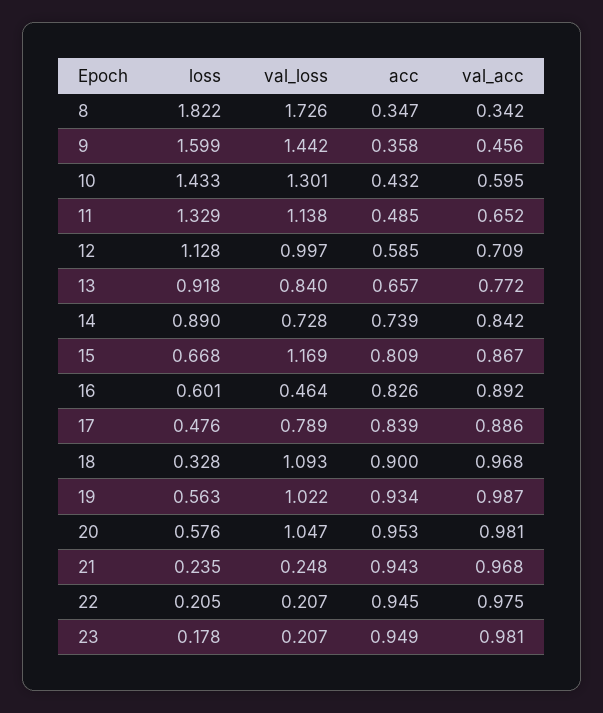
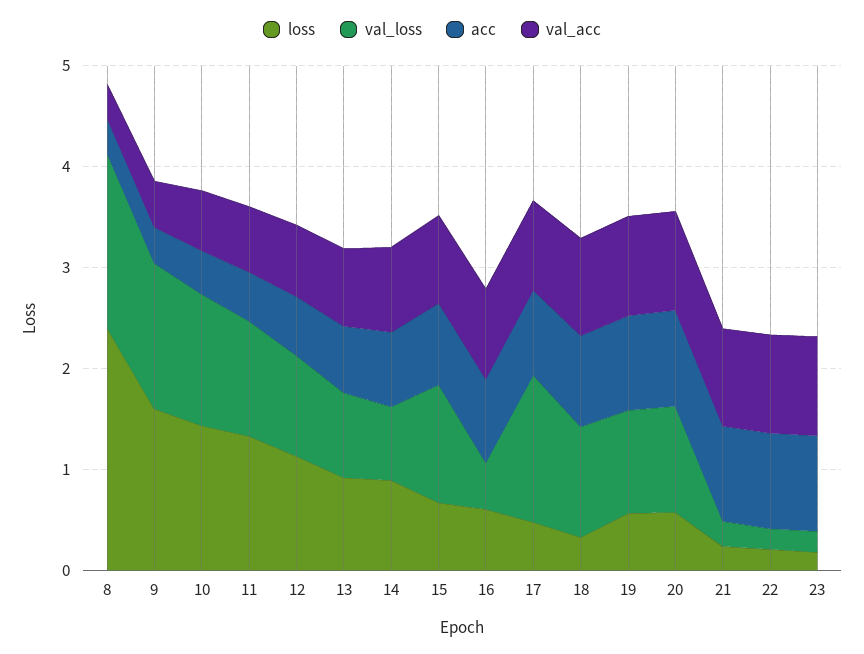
loss, 8: 1.822 -> 2.4
val_loss, 17: 0.789 -> 1.4

